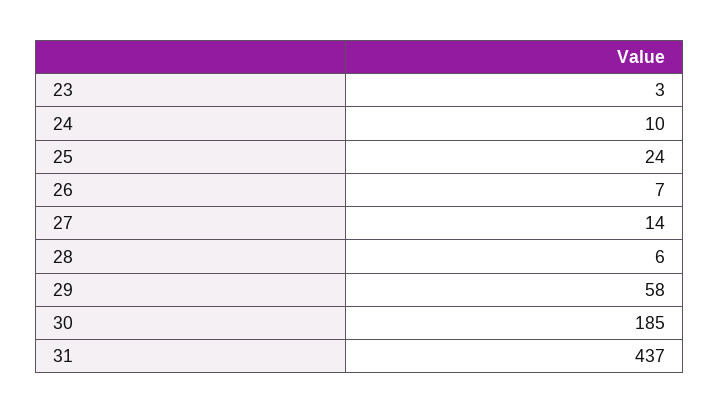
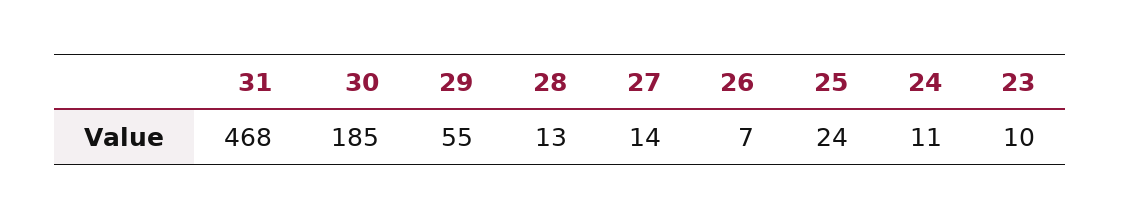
23: 3 -> 10
24: 10 -> 11
28: 6 -> 13
29: 58 -> 55
31: 437 -> 468

